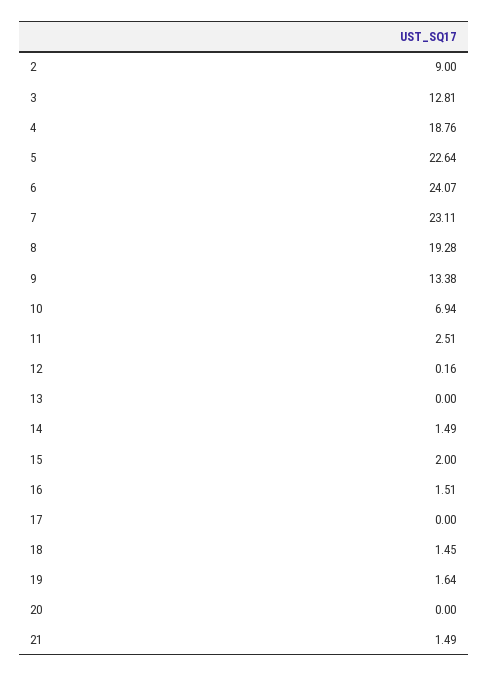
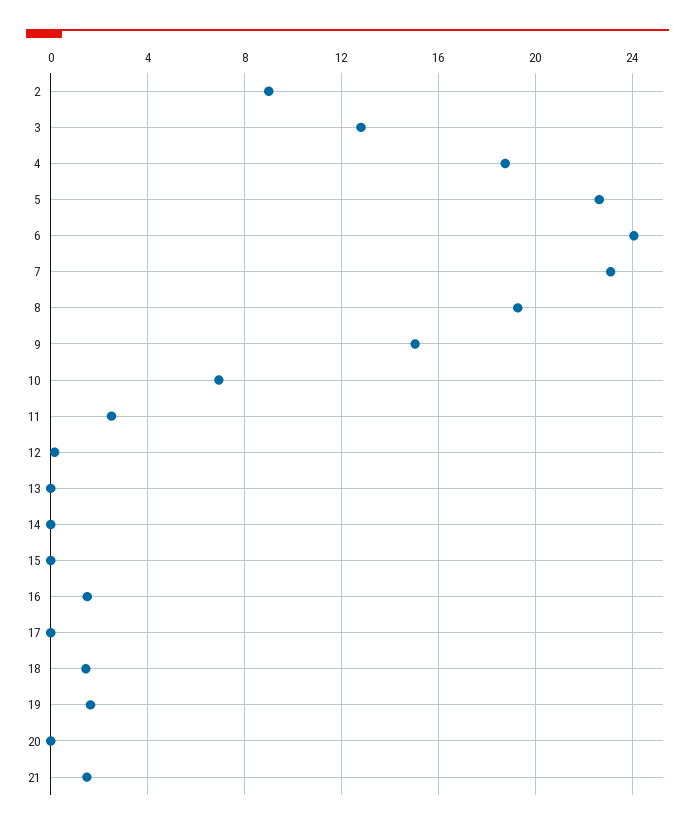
9: 13.38 -> 15
14: 1.49 -> 0
15: 2 -> 0

